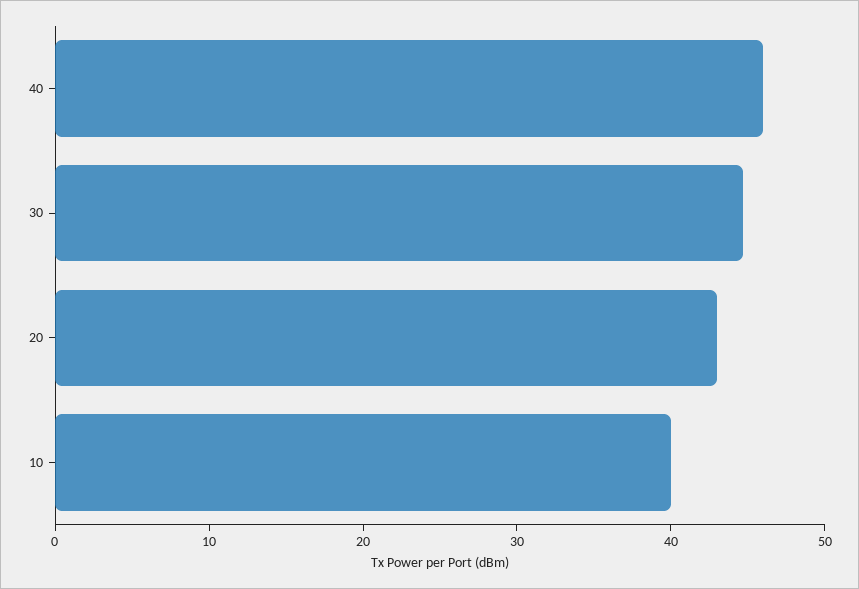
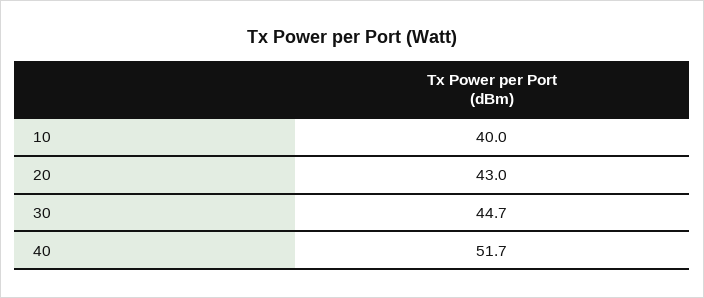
40: 46 -> 51.7

